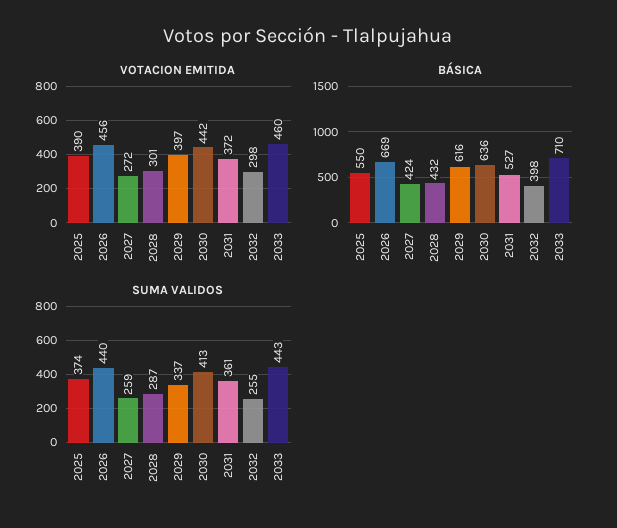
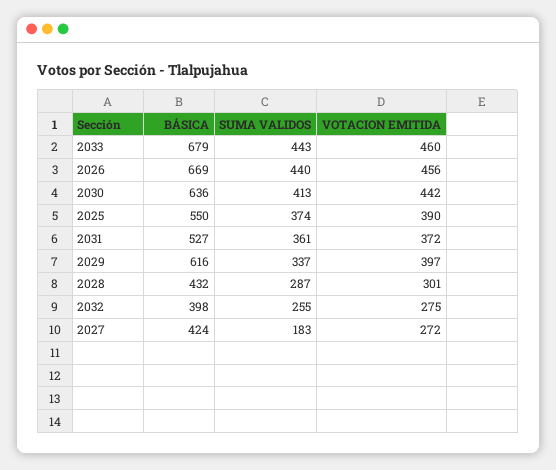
VOTACION EMITIDA, 2032: 298 -> 275
BÁSICA, 2033: 710 -> 679
SUMA VALIDOS, 2027: 259 -> 183

